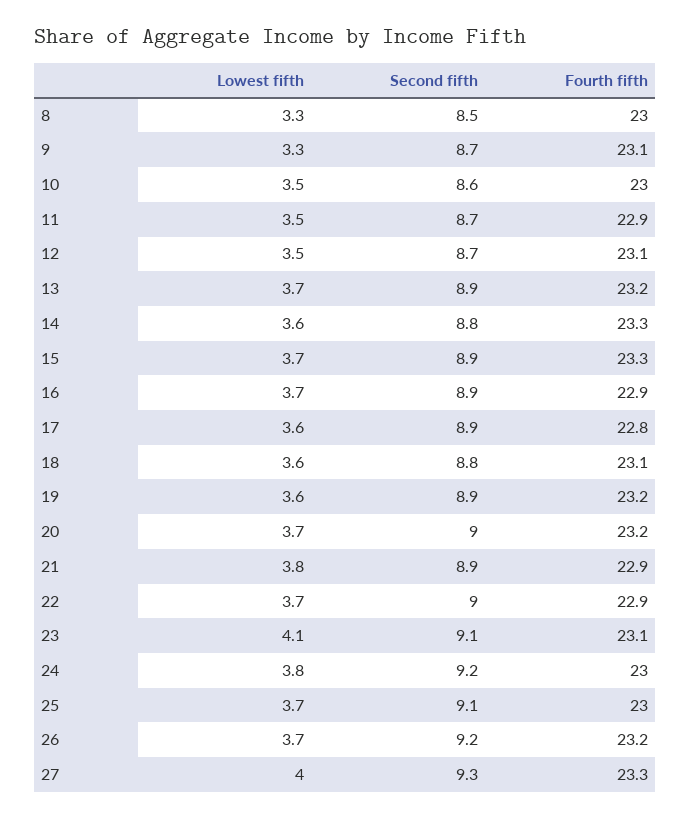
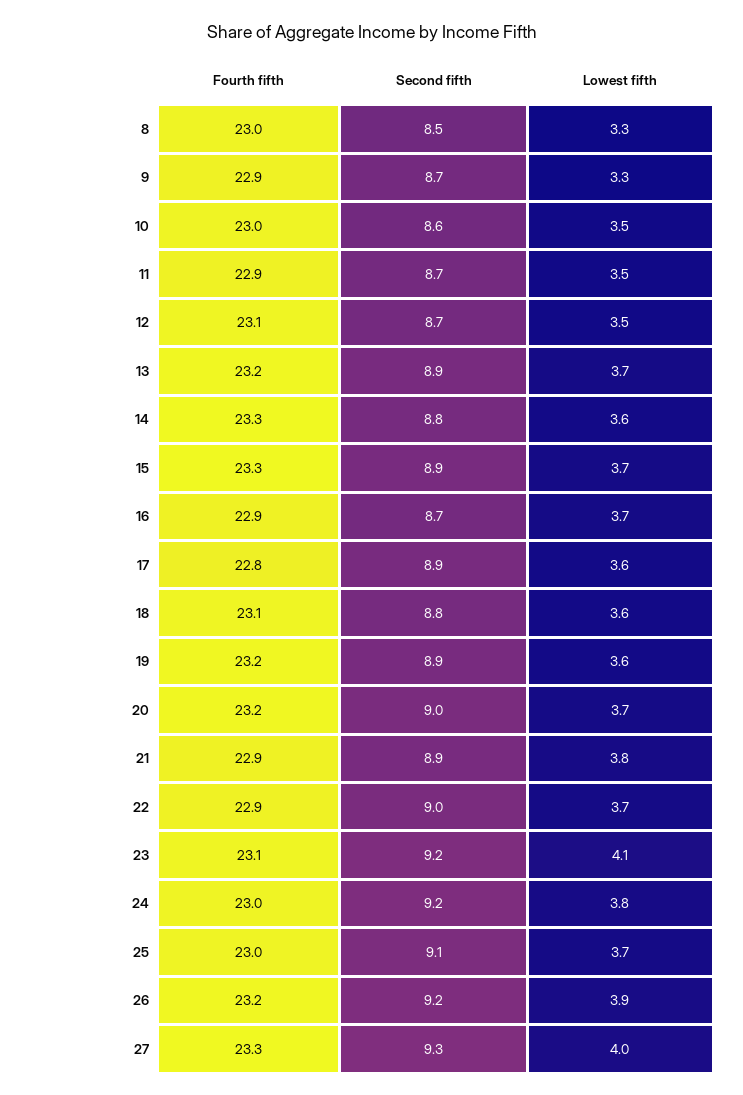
Fourth fifth, 9: 23.1 -> 22.9
Second fifth, 16: 8.9 -> 8.7
Second fifth, 23: 9.1 -> 9.2
Lowest fifth, 26: 3.7 -> 3.9

